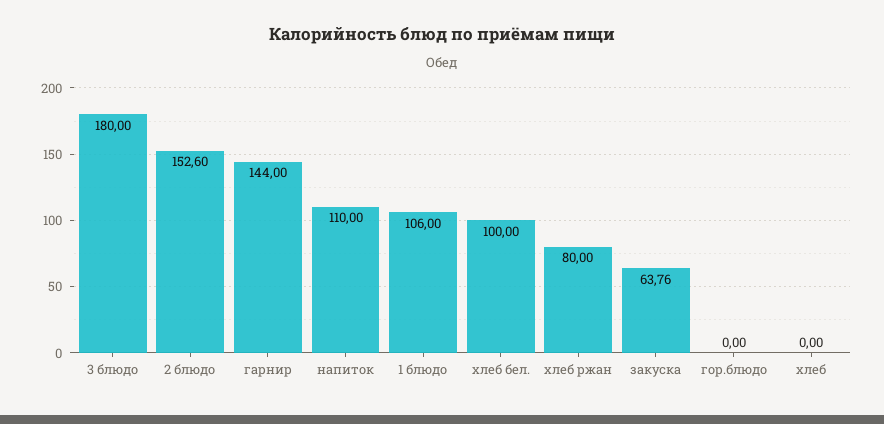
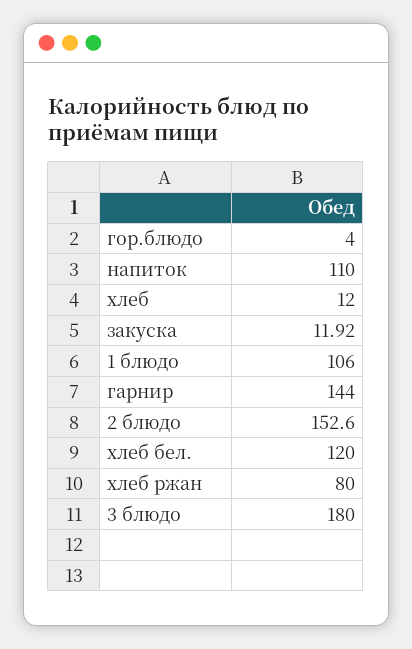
хлеб бел.: 100 -> 120
закуска: 63.76 -> 11.92
гор.блюдо: 0 -> 4
хлеб: 0 -> 12

